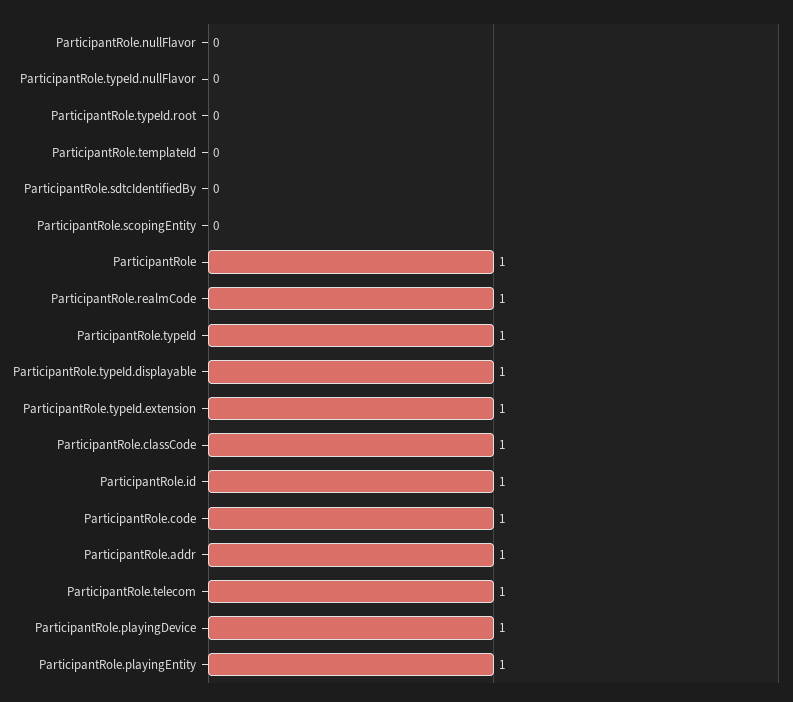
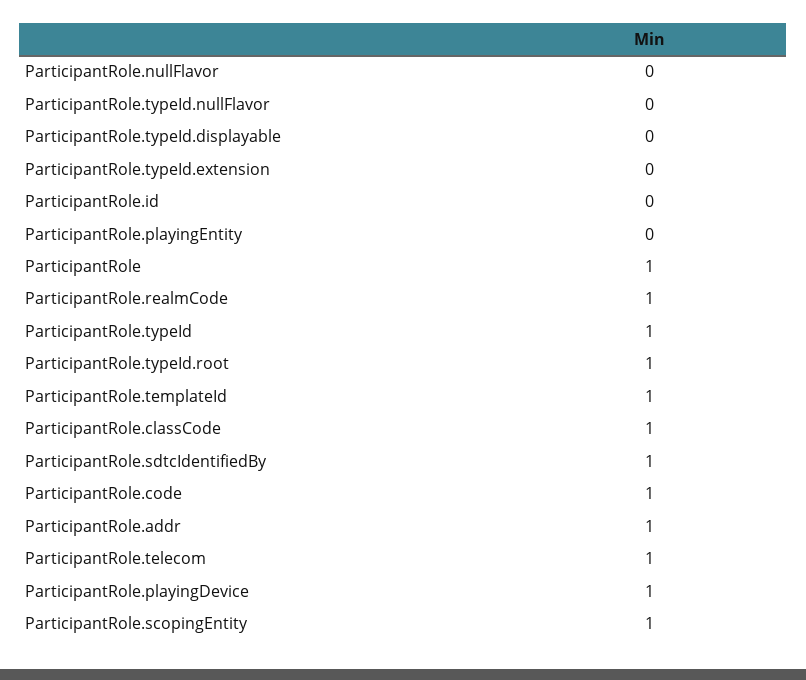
ParticipantRole.typeId.root: 0 -> 1
ParticipantRole.templateId: 0 -> 1
ParticipantRole.sdtcIdentifiedBy: 0 -> 1
ParticipantRole.scopingEntity: 0 -> 1
ParticipantRole.typeId.displayable: 1 -> 0
ParticipantRole.typeId.extension: 1 -> 0
ParticipantRole.id: 1 -> 0
ParticipantRole.playingEntity: 1 -> 0

